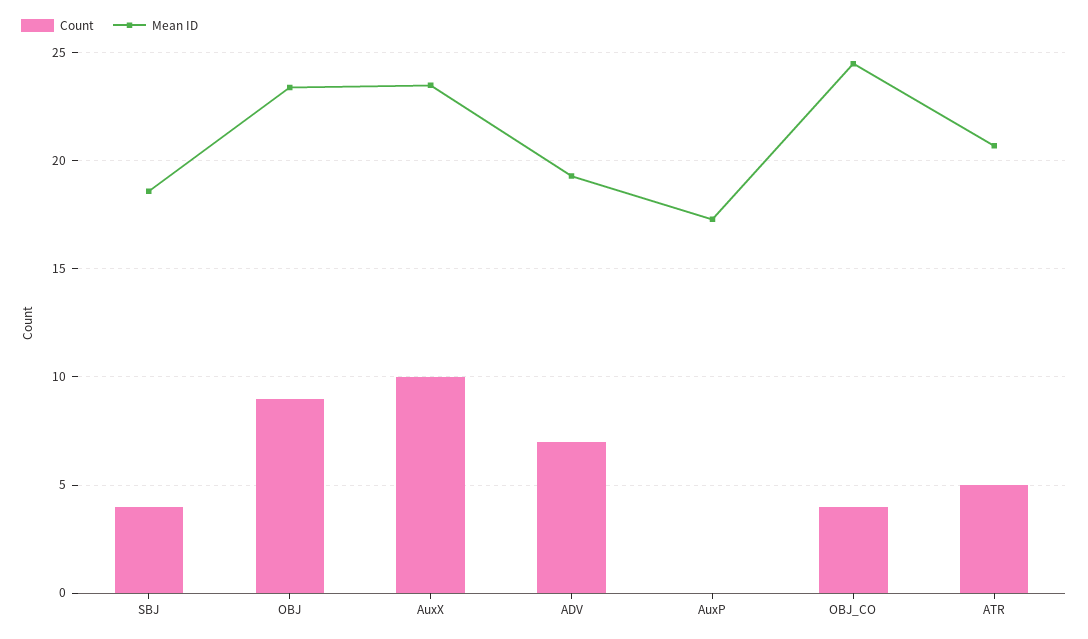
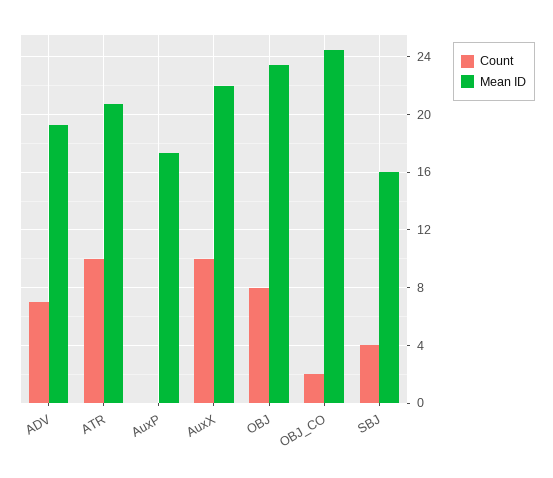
Mean ID, SBJ: 18.5 -> 16
Count, OBJ: 9 -> 8
Mean ID, AuxX: 23.5 -> 22
Count, OBJ_CO: 4 -> 2
Count, ATR: 5 -> 10

